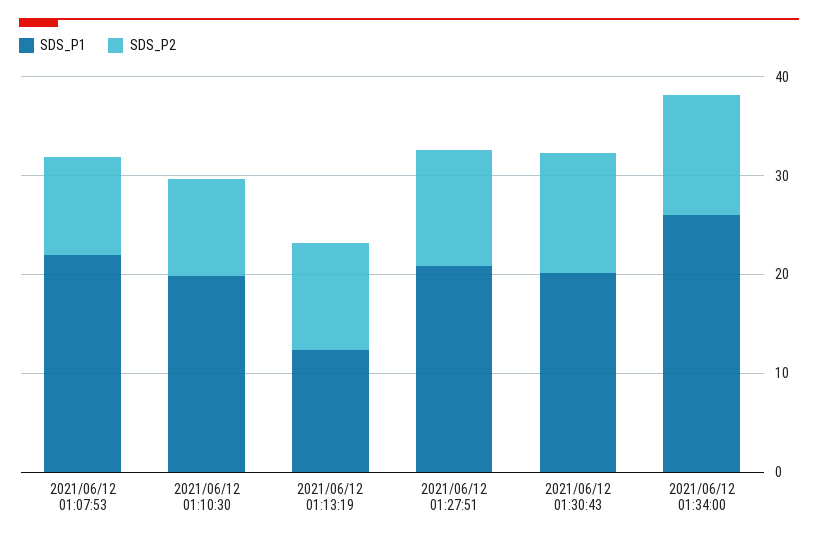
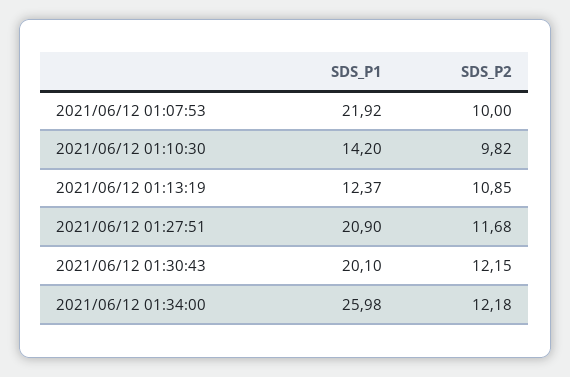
SDS_P1, 2021/06/12 01:10:30: 20 -> 14.2

